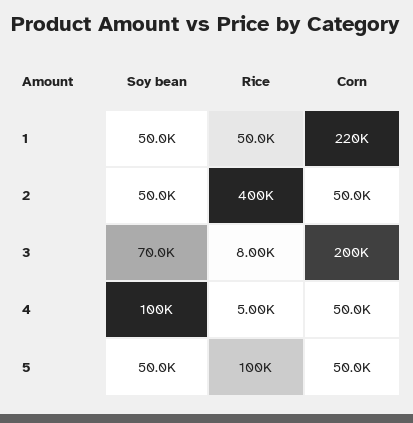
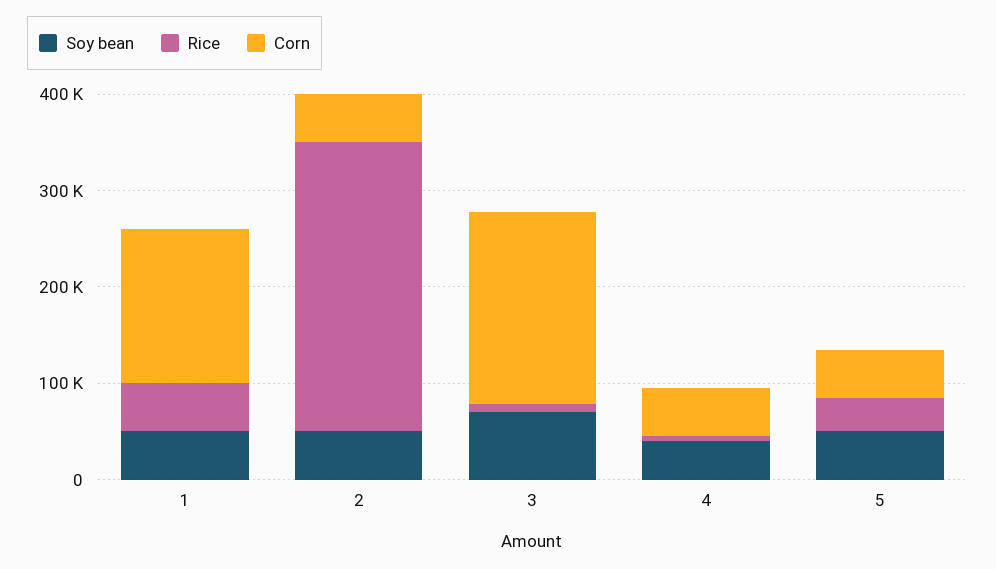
Corn, 1: 220000 -> 160000
Rice, 2: 400000 -> 300000
Soy bean, 4: 100000 -> 40000
Rice, 5: 100000 -> 40000

